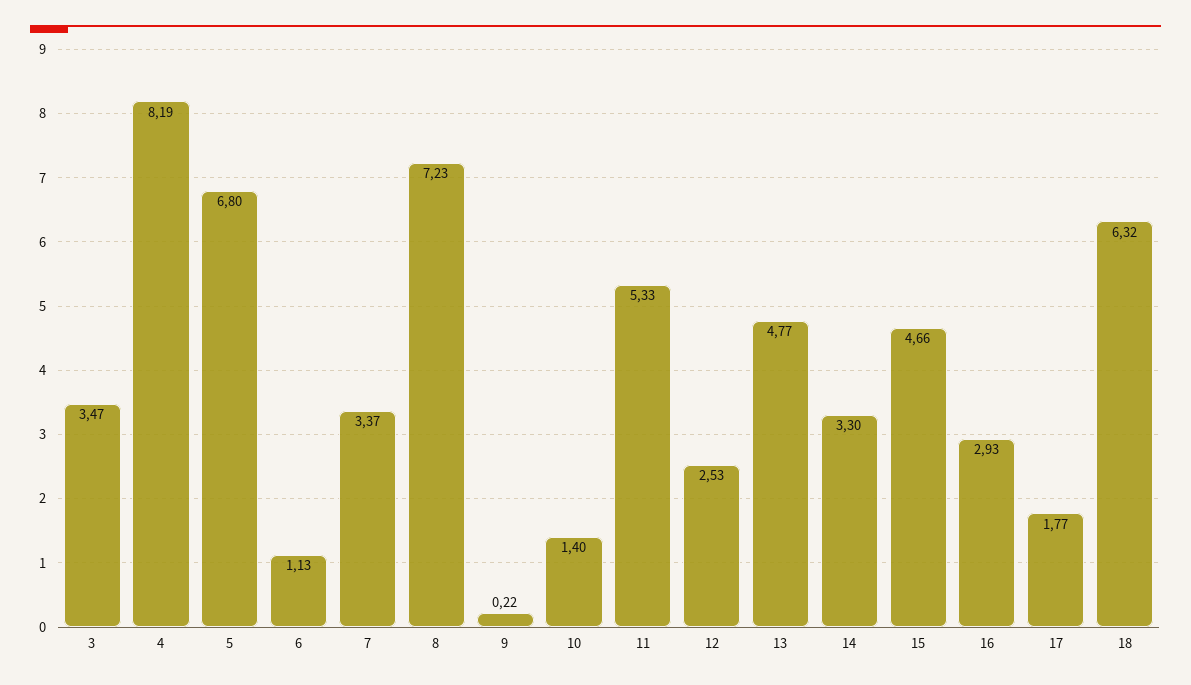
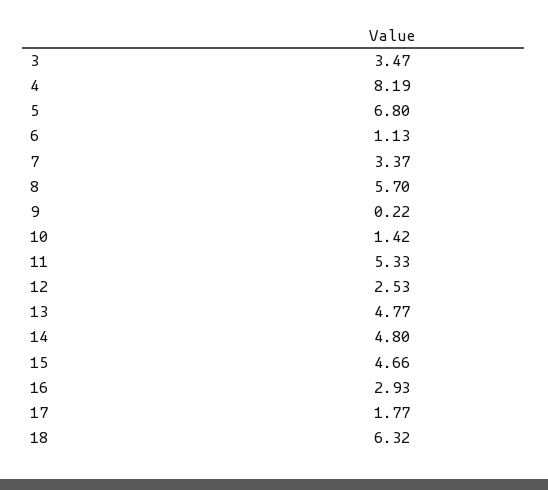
8: 7.23 -> 5.7
10: 1.4 -> 1.42
14: 3.3 -> 4.8

